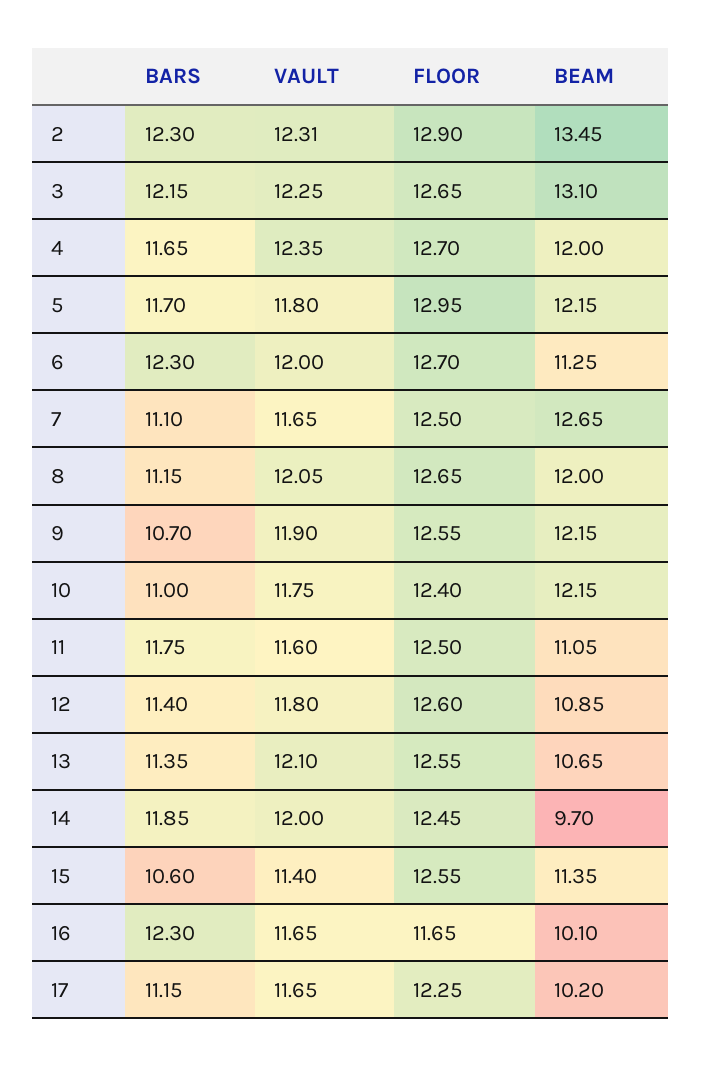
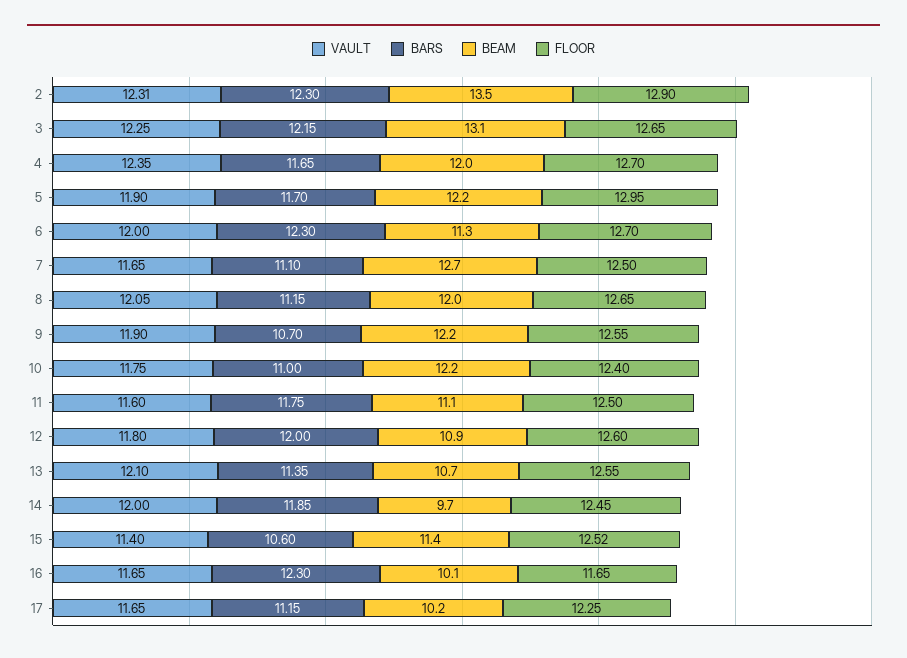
VAULT, 5: 11.8 -> 11.9
BARS, 12: 11.4 -> 12
FLOOR, 15: 12.55 -> 12.52

